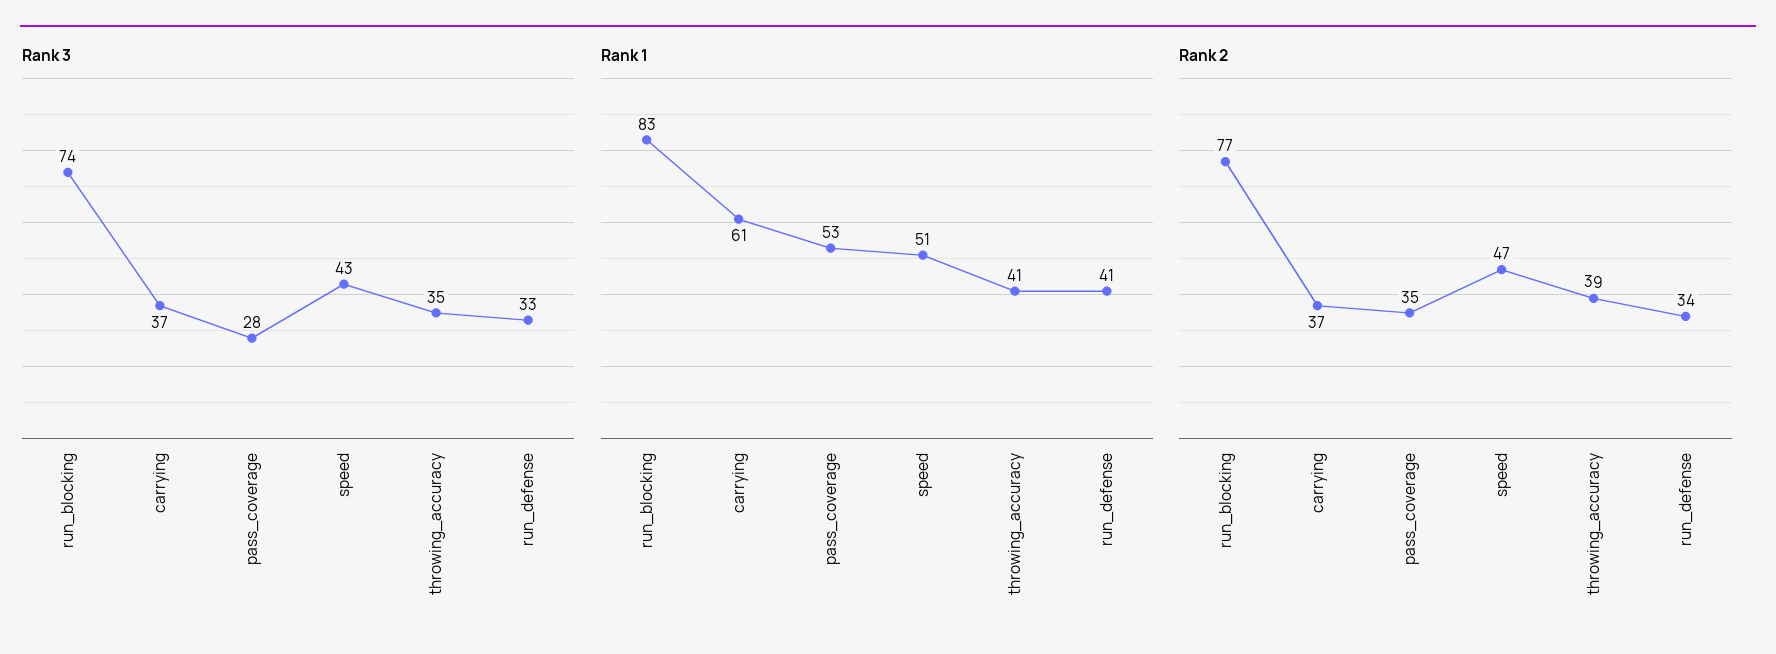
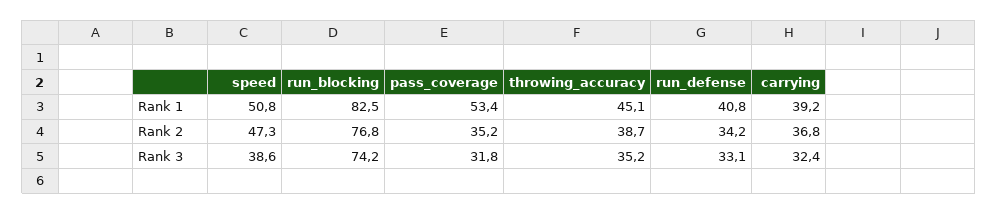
Rank 3, carrying: 37 -> 32.4
Rank 3, pass_coverage: 28 -> 31.8
Rank 3, speed: 43 -> 38.6
Rank 1, carrying: 61 -> 39.2
Rank 1, throwing_accuracy: 41 -> 45.1

